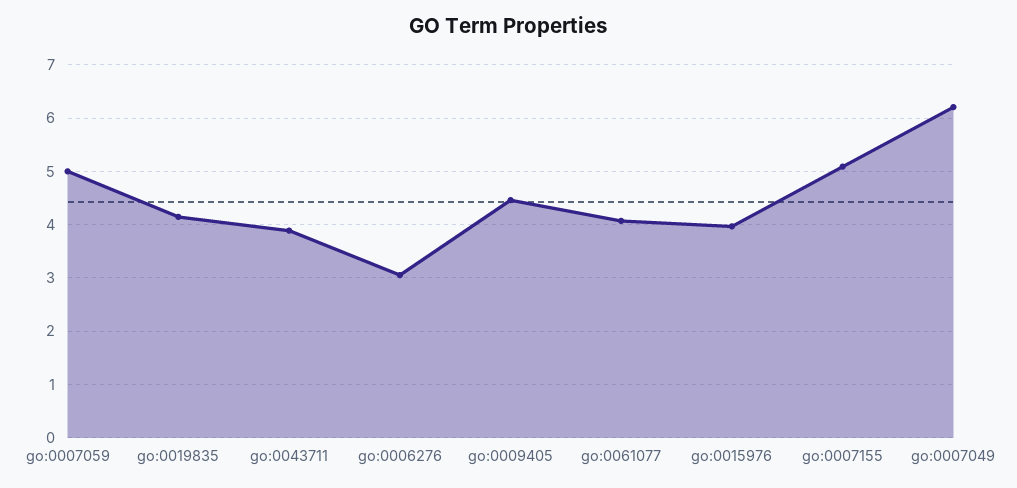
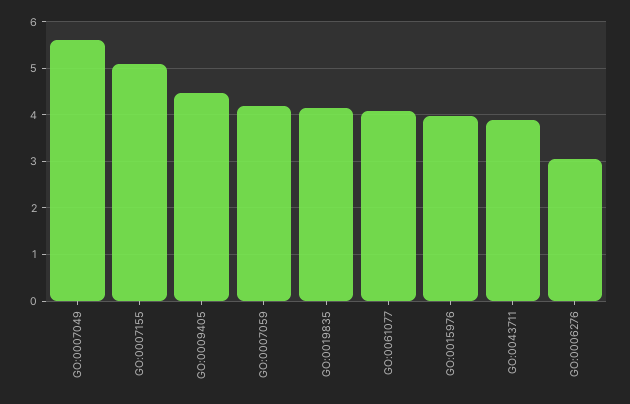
go:0007059: 5 -> 4.2
go:0007049: 6.2 -> 5.6

